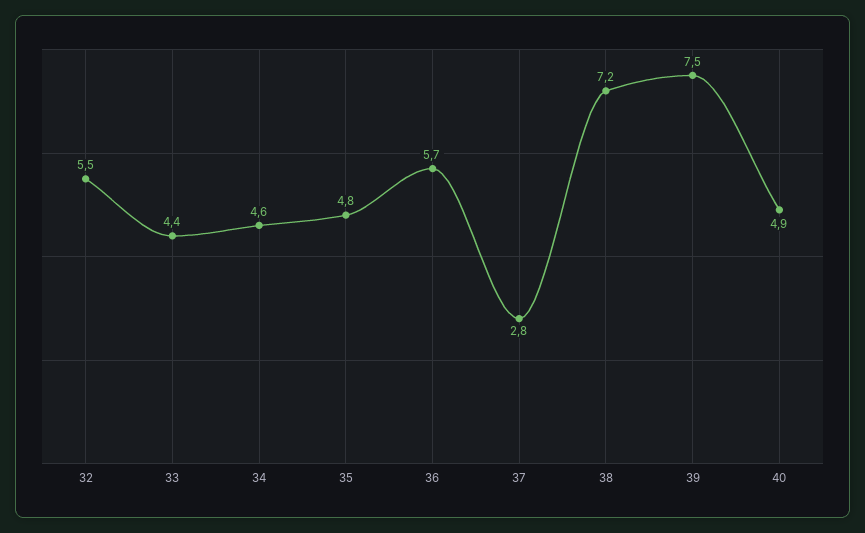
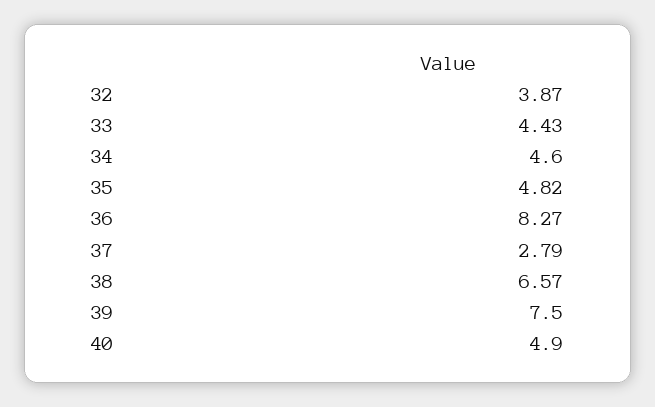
32: 5.5 -> 3.87
36: 5.7 -> 8.27
38: 7.2 -> 6.57

